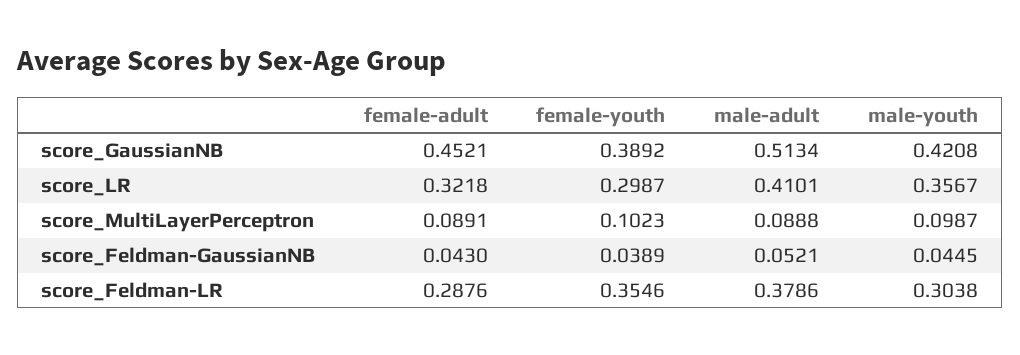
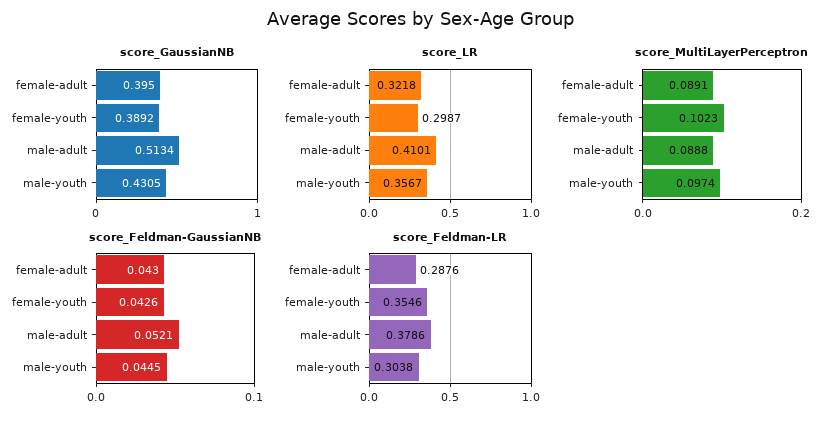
score_GaussianNB, female-adult: 0.4521 -> 0.395
score_GaussianNB, male-youth: 0.4208 -> 0.4305
score_MultiLayerPerceptron, male-youth: 0.0987 -> 0.0974
score_Feldman-GaussianNB, female-youth: 0.0389 -> 0.0426

